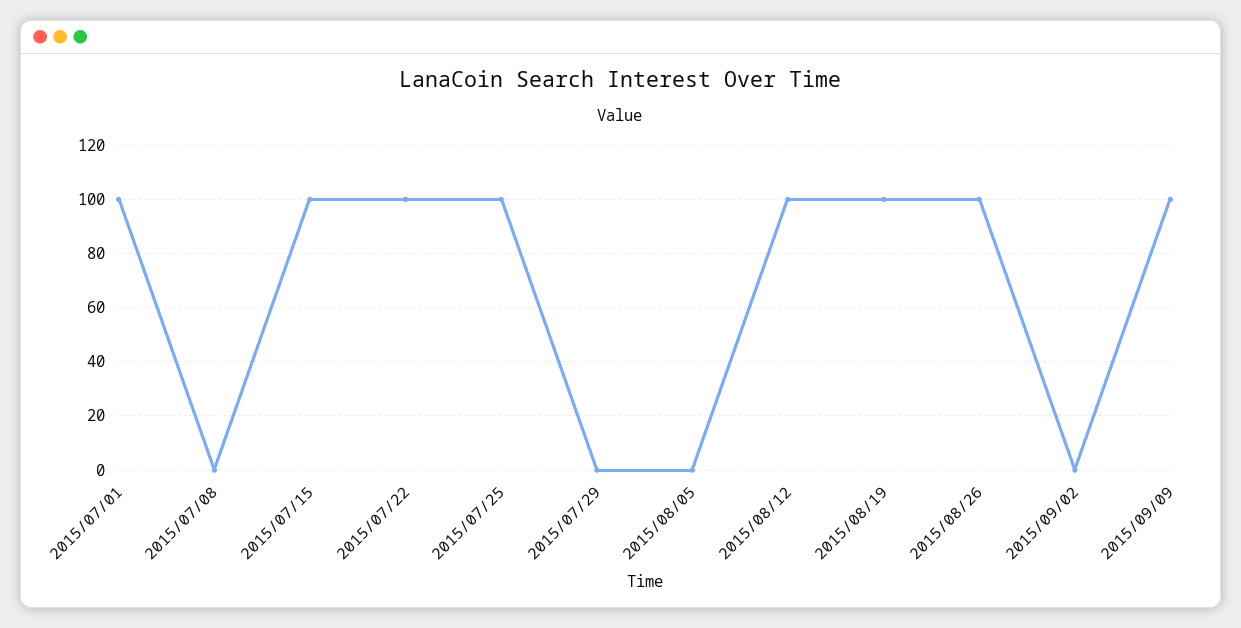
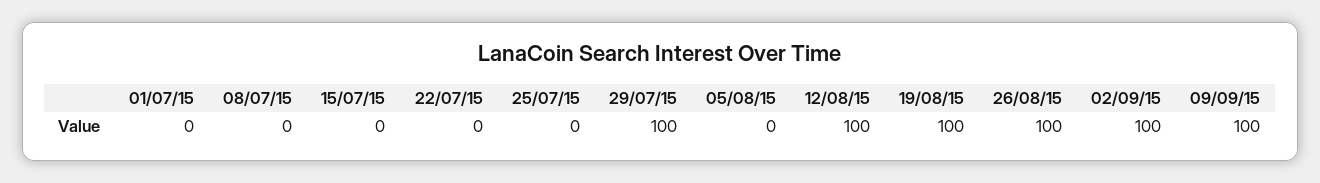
2015/07/01: 100 -> 0
2015/07/15: 100 -> 0
2015/07/22: 100 -> 0
2015/07/25: 100 -> 0
2015/07/29: 0 -> 100
2015/09/02: 0 -> 100

